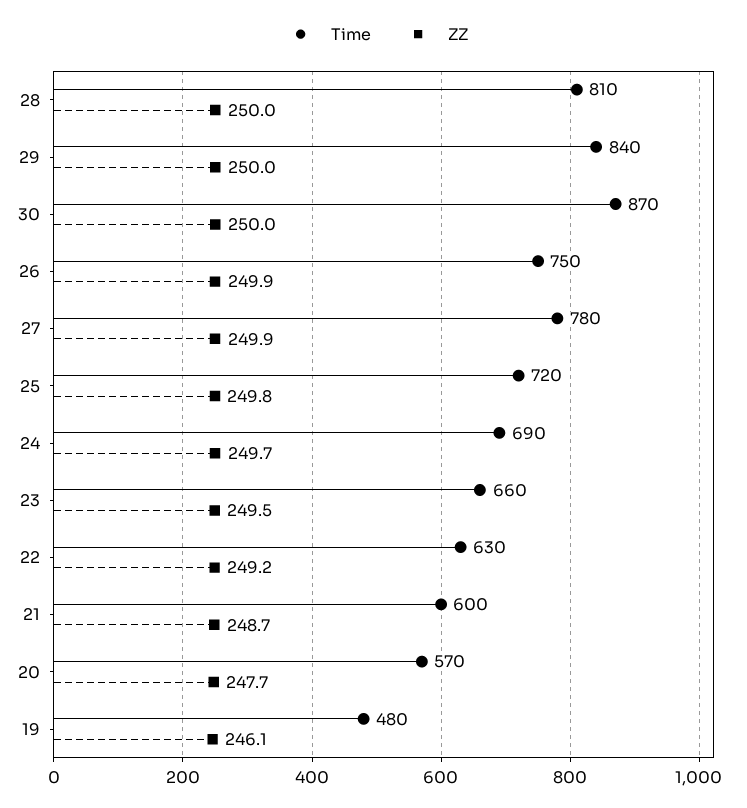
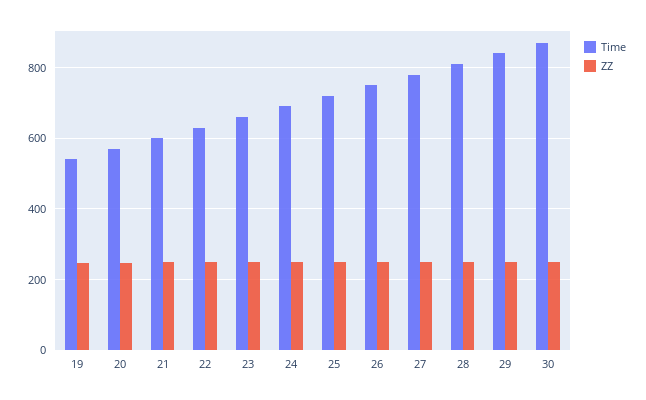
Time, 19: 480 -> 540

